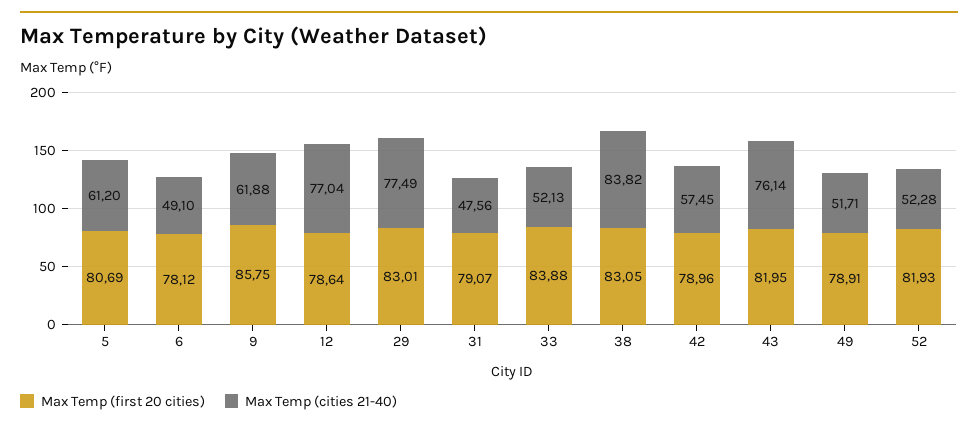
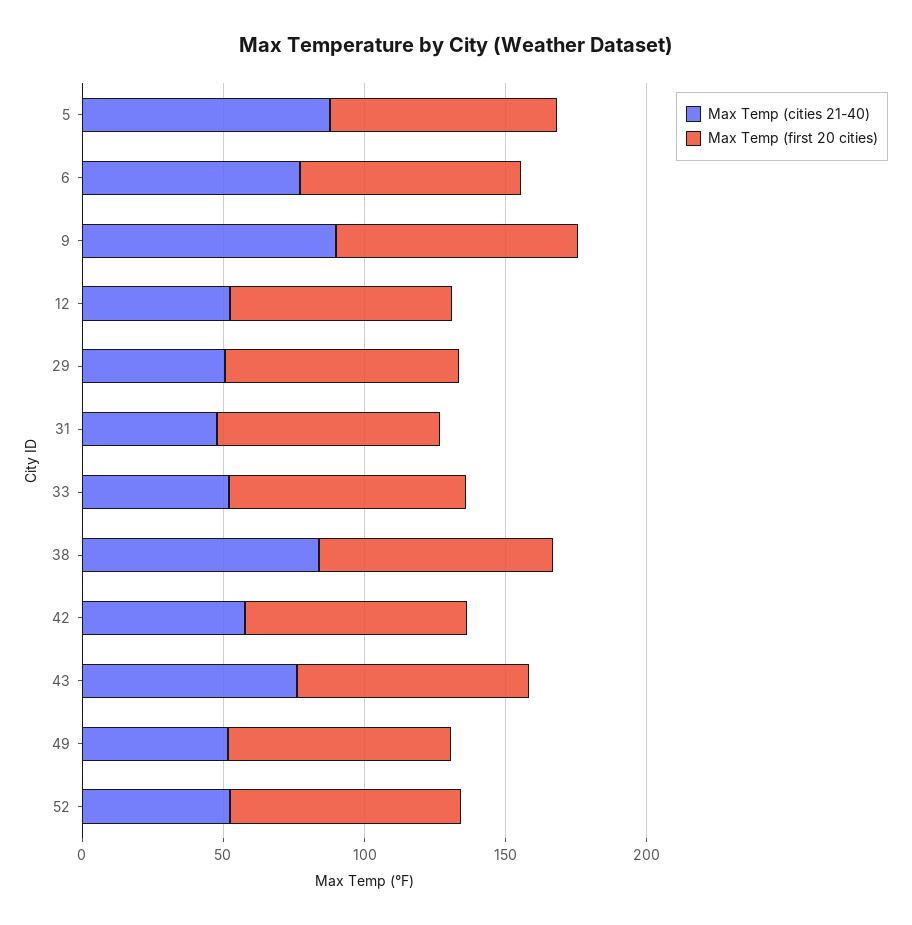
Max Temp (cities 21-40), 5: 61.2 -> 90
Max Temp (cities 21-40), 6: 49.1 -> 80
Max Temp (cities 21-40), 9: 61.88 -> 90
Max Temp (cities 21-40), 12: 77.04 -> 50
Max Temp (cities 21-40), 29: 77.49 -> 50

